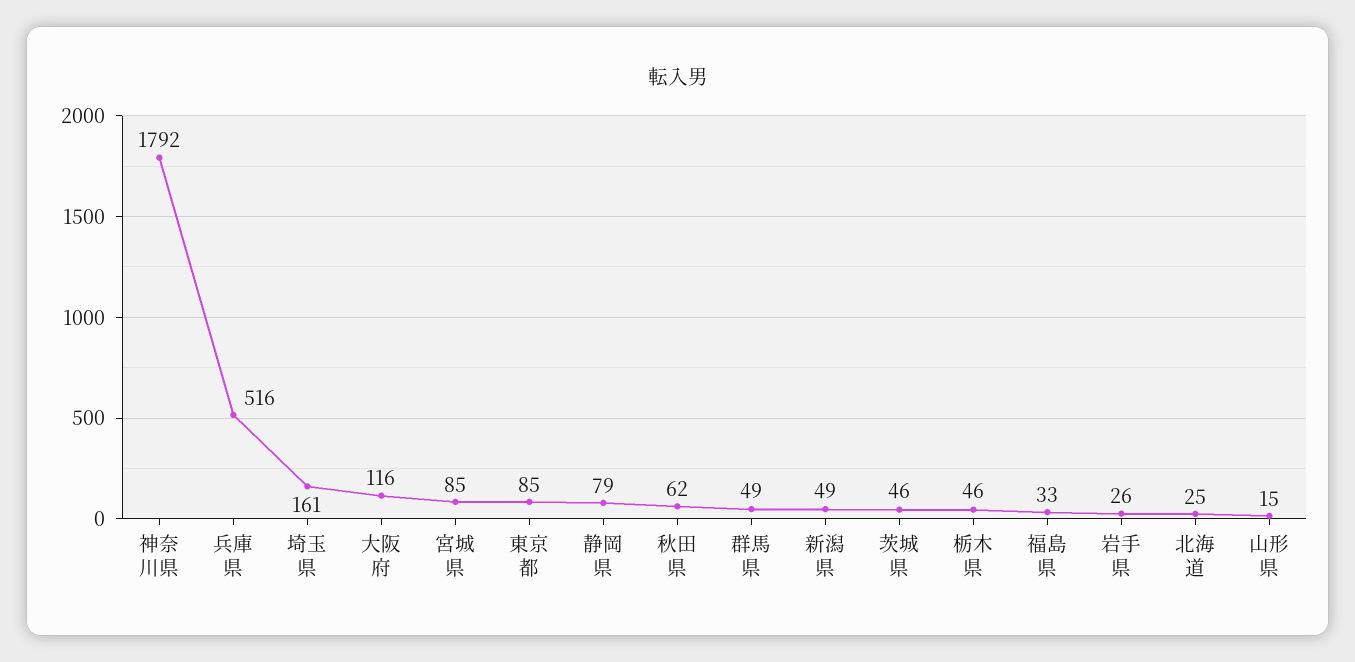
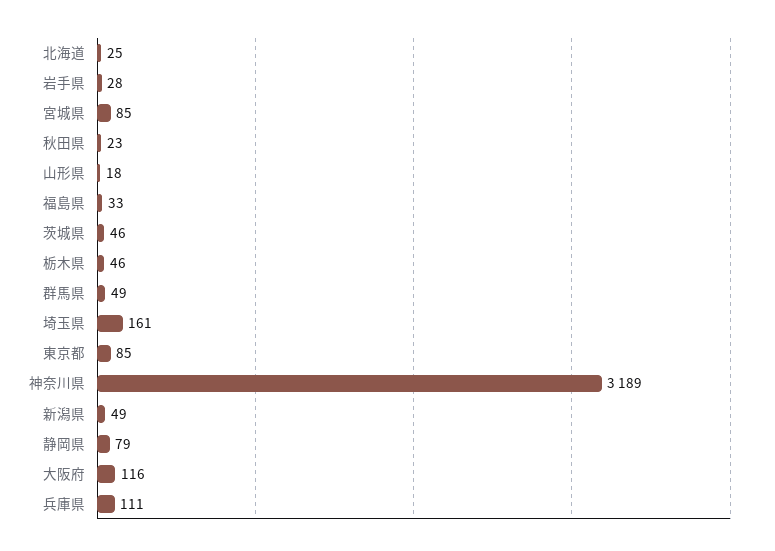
神奈川県: 1792 -> 3189
兵庫県: 516 -> 111
秋田県: 62 -> 23
岩手県: 26 -> 28
山形県: 15 -> 18

